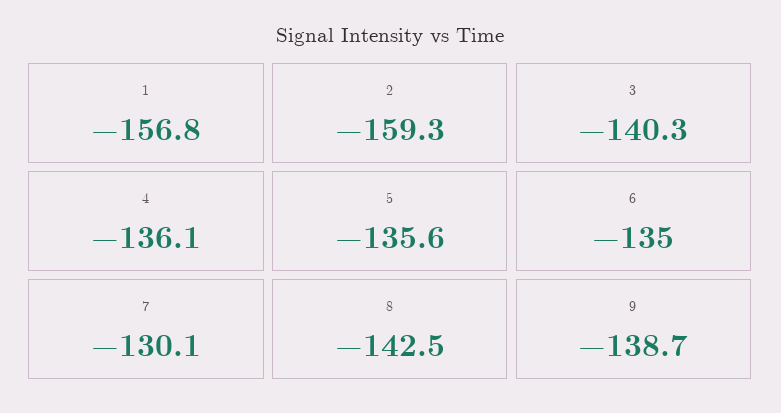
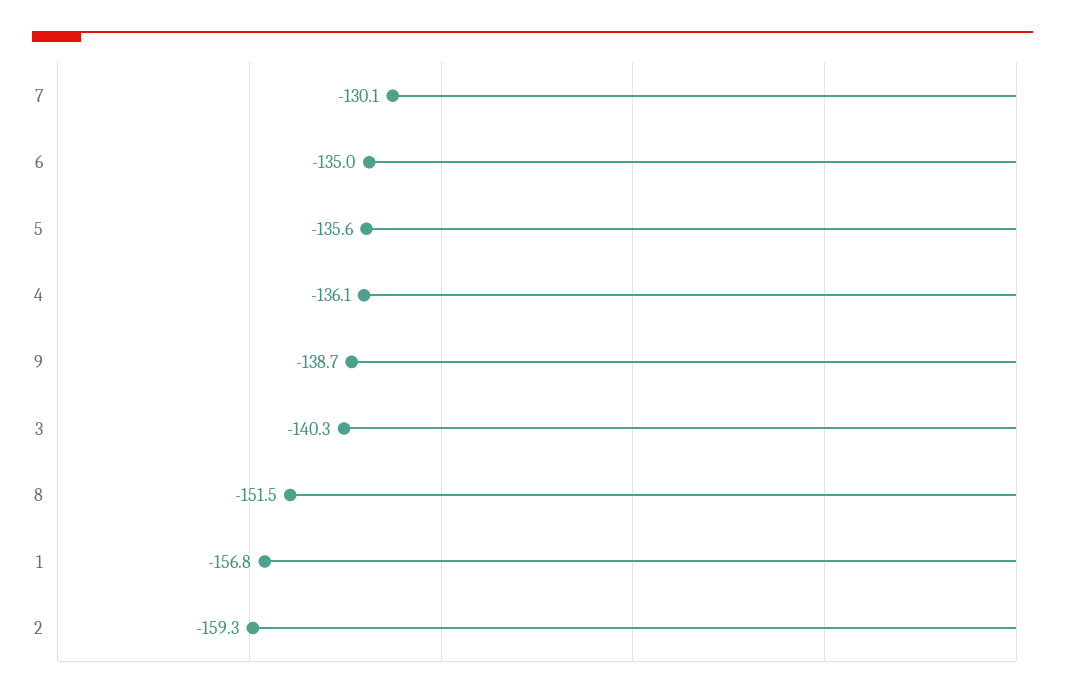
8: -142.5 -> -151.5

